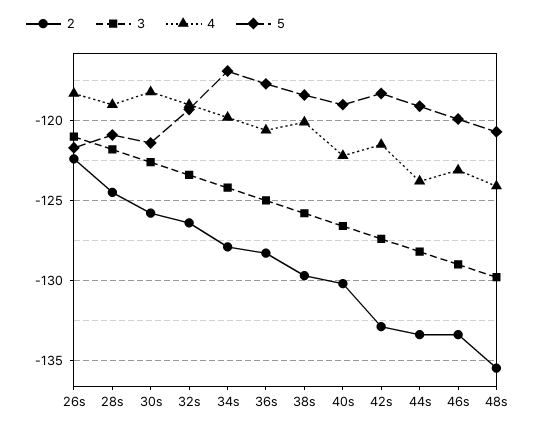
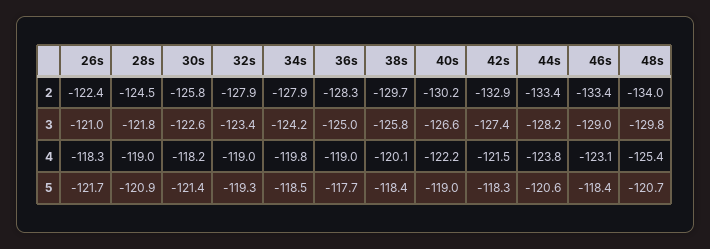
2, 32s: -126.5 -> -127.9
5, 34s: -117 -> -118.5
4, 36s: -120.5 -> -119
5, 44s: -119 -> -120.6
5, 46s: -120 -> -118.4
2, 48s: -135.5 -> -134
4, 48s: -124 -> -125.4

